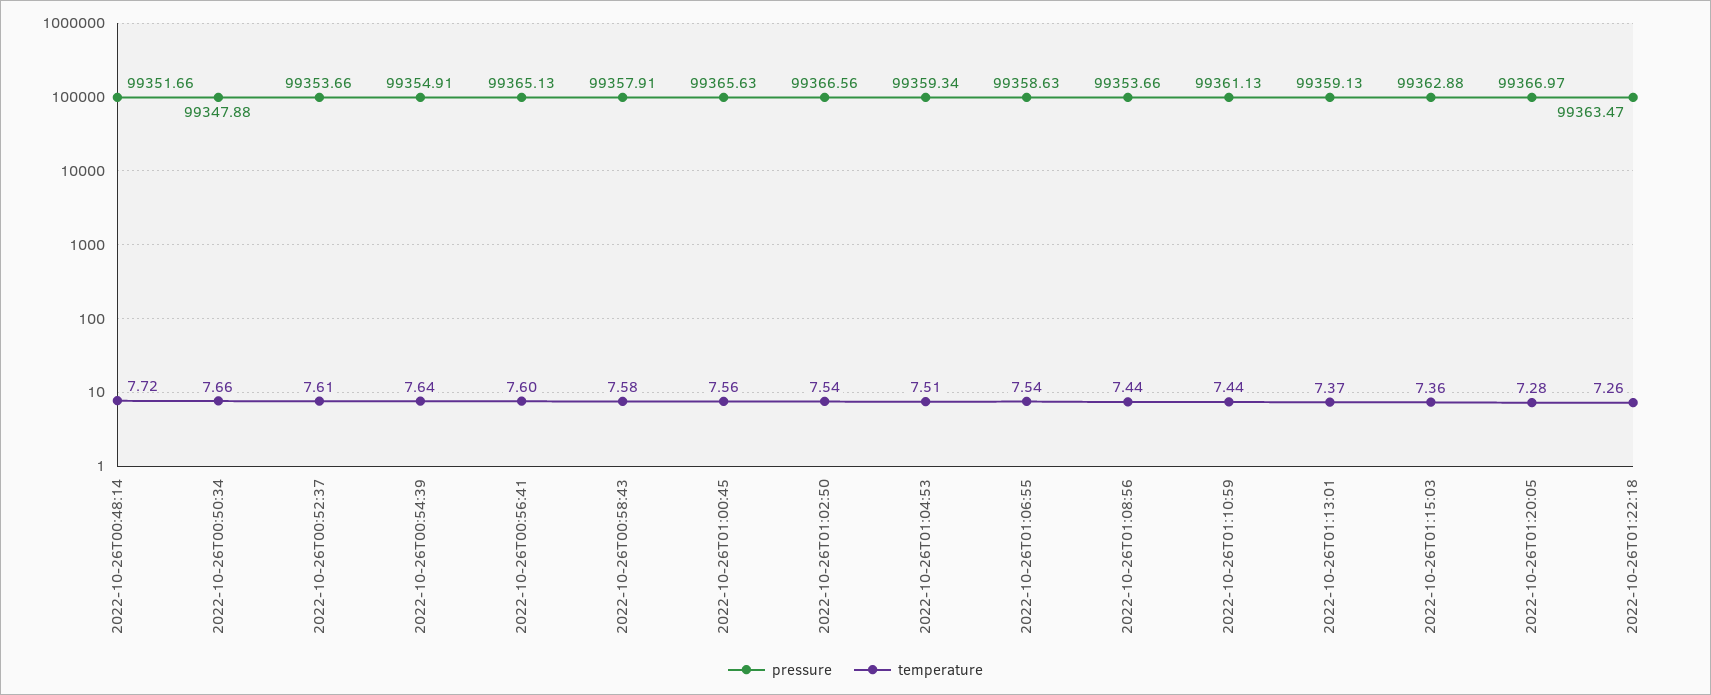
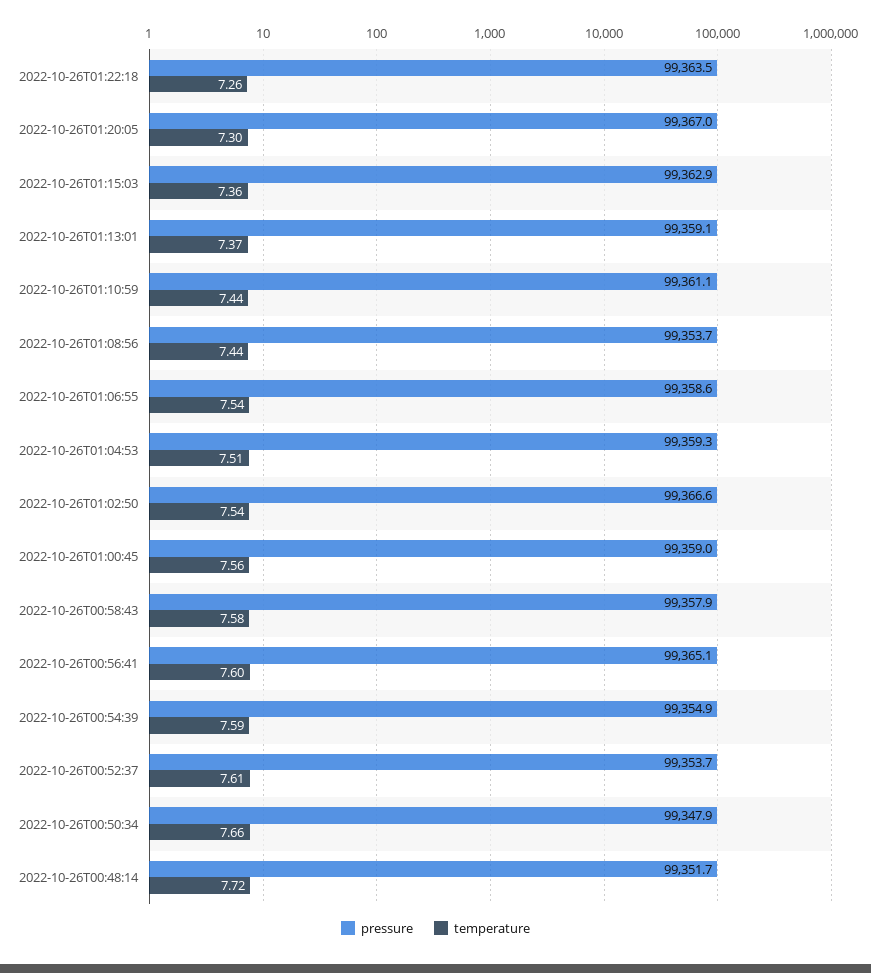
temperature, 2022-10-26T00:54:39: 7.64 -> 7.59
pressure, 2022-10-26T01:00:45: 99365.63 -> 99359
temperature, 2022-10-26T01:20:05: 7.28 -> 7.3

